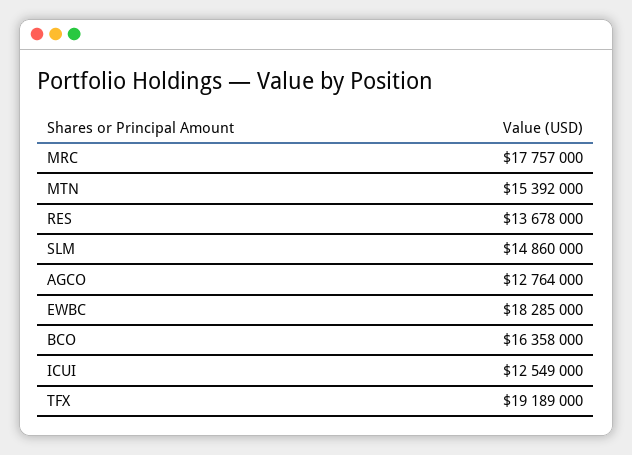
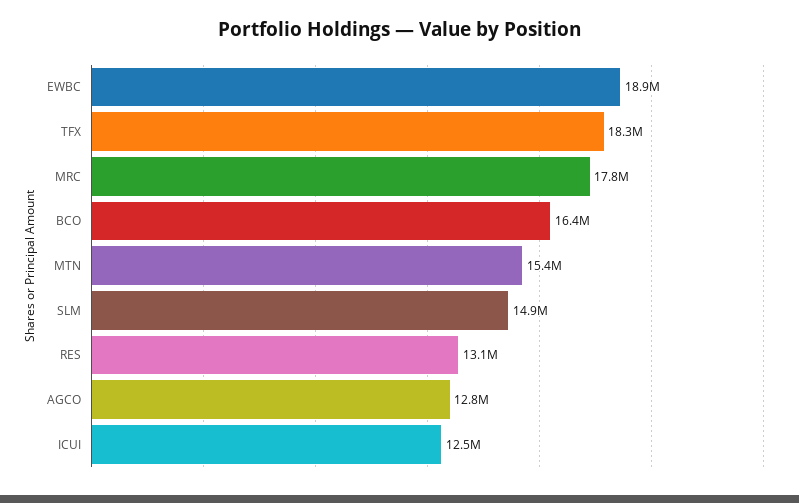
RES: 13678000 -> 13100000
EWBC: 18285000 -> 18900000
TFX: 19189000 -> 18300000

